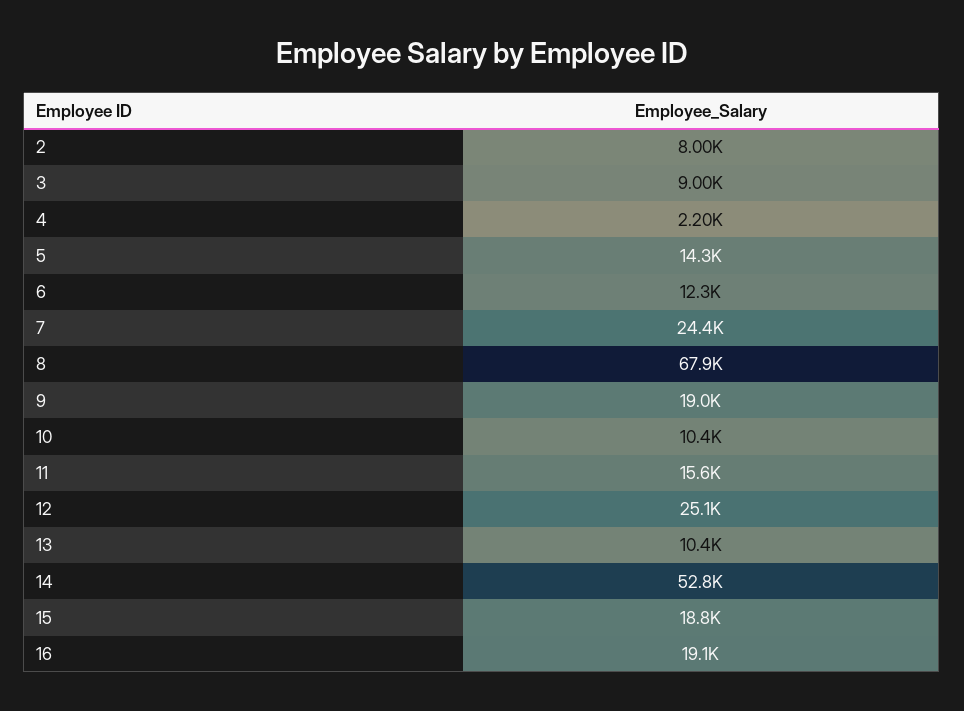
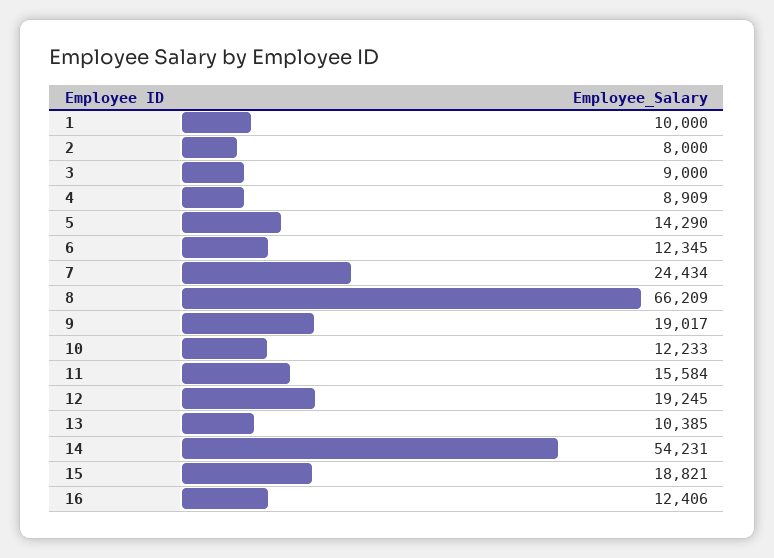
4: 2200 -> 8909
8: 67900 -> 66209
10: 10400 -> 12233
12: 25100 -> 19245
14: 52800 -> 54231
16: 19100 -> 12406
1: none -> 10000

